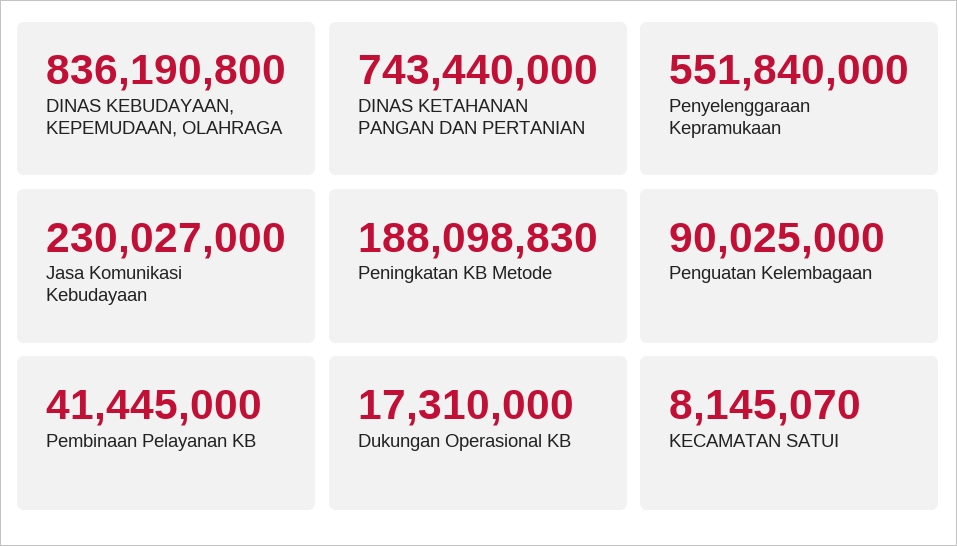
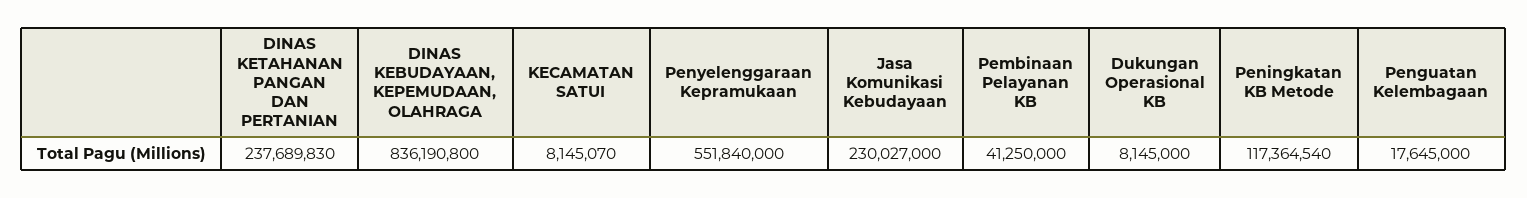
DINAS KETAHANAN PANGAN DAN PERTANIAN: 743440000 -> 237689830
Peningkatan KB Metode: 188098830 -> 117364540
Penguatan Kelembagaan: 90025000 -> 17645000
Pembinaan Pelayanan KB: 41445000 -> 41250000
Dukungan Operasional KB: 17310000 -> 8145000

